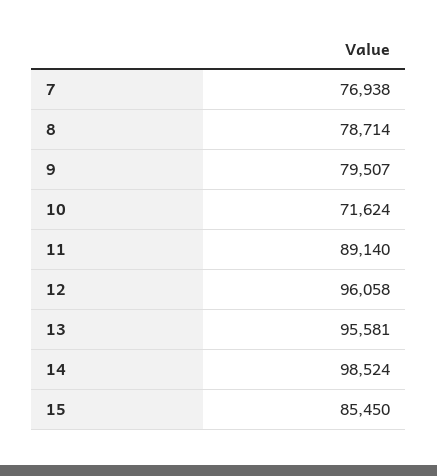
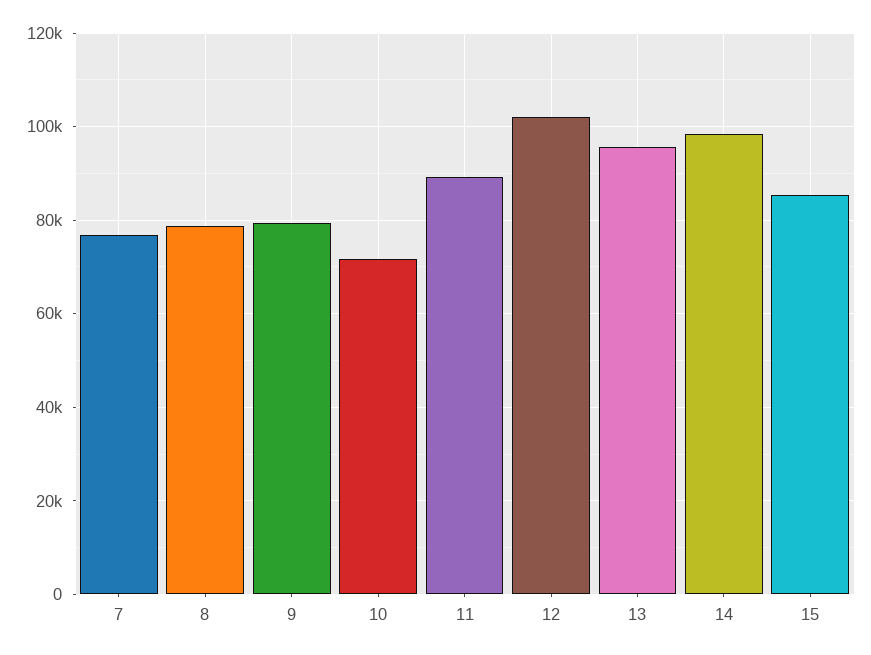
12: 96058 -> 102000

